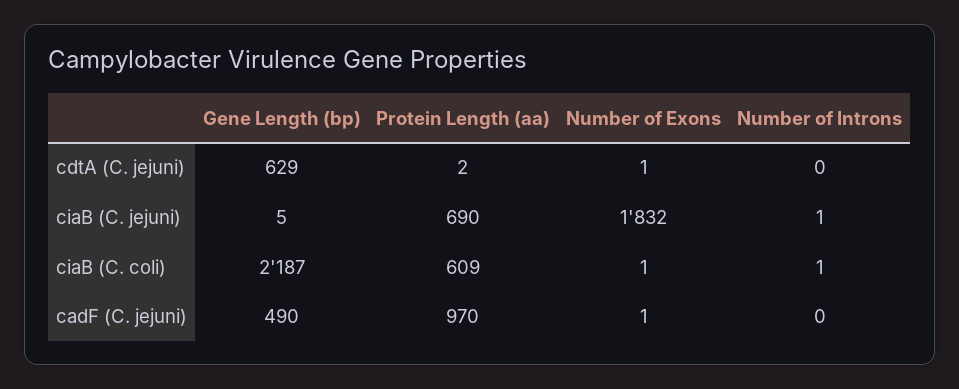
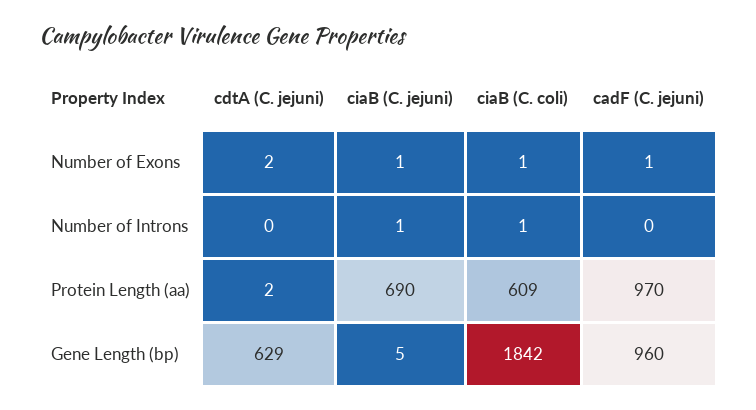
Number of Exons, cdtA (C. jejuni): 1 -> 2
Number of Exons, ciaB (C. jejuni): 1832 -> 1
Gene Length (bp), ciaB (C. coli): 2187 -> 1842
Gene Length (bp), cadF (C. jejuni): 490 -> 960

